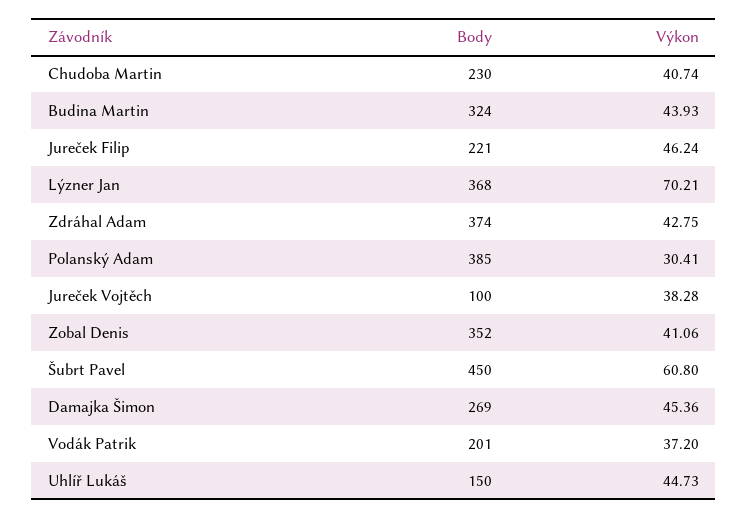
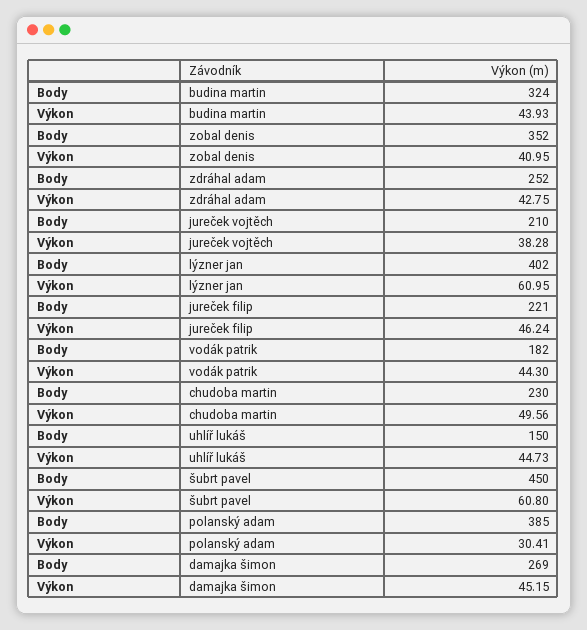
Výkon, Chudoba Martin: 40.74 -> 49.56
Body, Lýzner Jan: 368 -> 402
Výkon, Lýzner Jan: 70.21 -> 60.95
Body, Zdráhal Adam: 374 -> 252
Body, Jureček Vojtěch: 100 -> 210
Výkon, Zobal Denis: 41.06 -> 40.95
Výkon, Damajka Šimon: 45.36 -> 45.15
Body, Vodák Patrik: 201 -> 182
Výkon, Vodák Patrik: 37.2 -> 44.3

